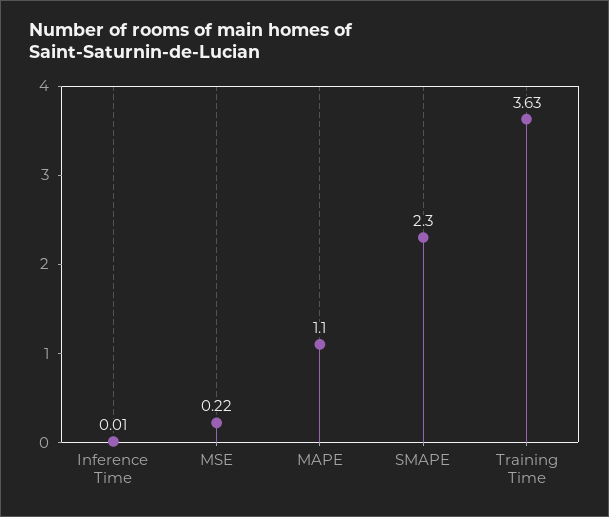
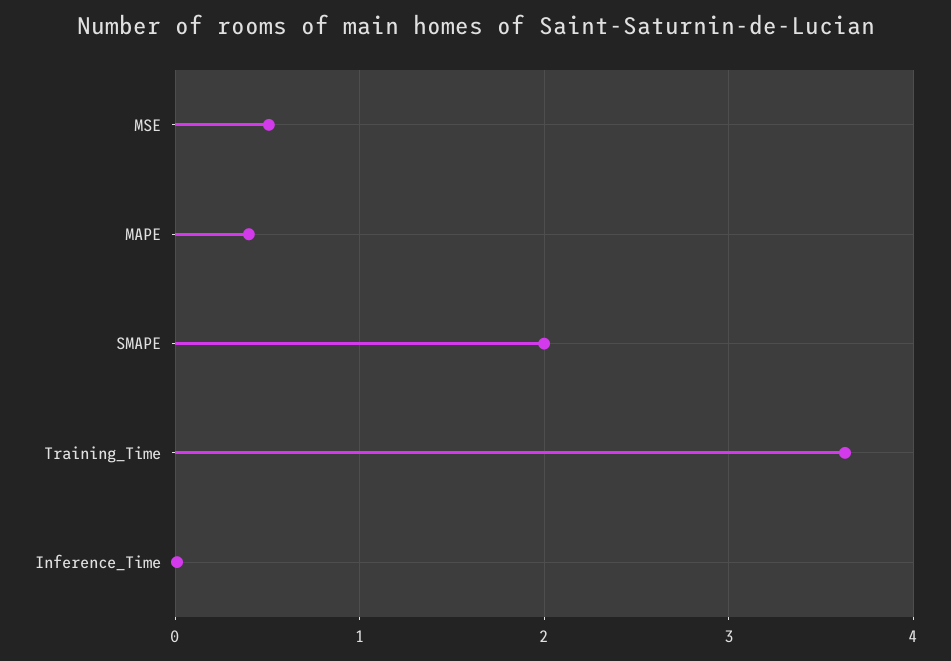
MSE: 0.22 -> 0.5
MAPE: 1.1 -> 0.4
SMAPE: 2.3 -> 2

